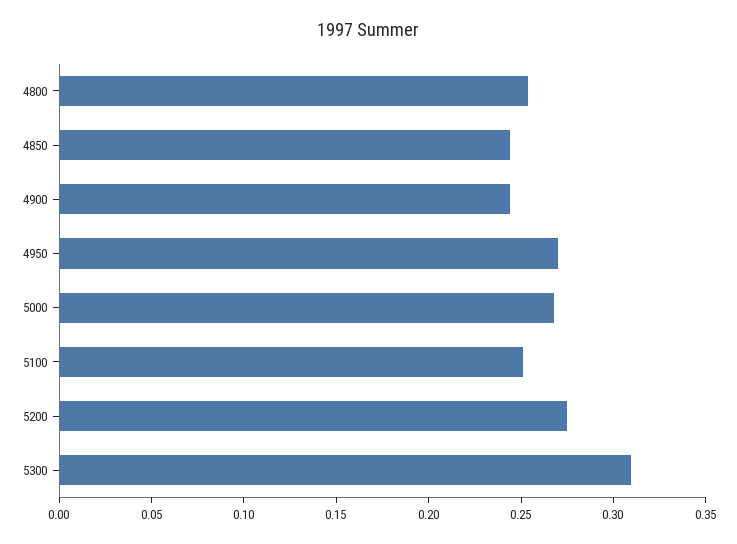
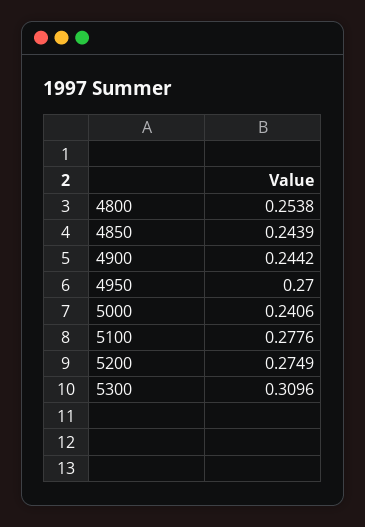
5000: 0.27 -> 0.2406
5100: 0.25 -> 0.2776

